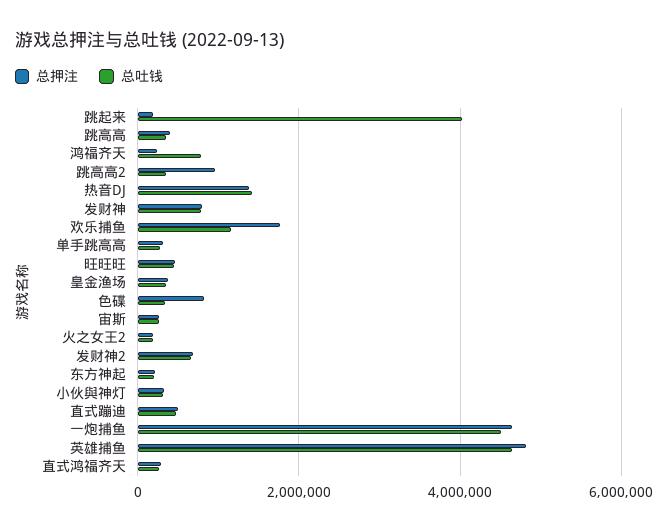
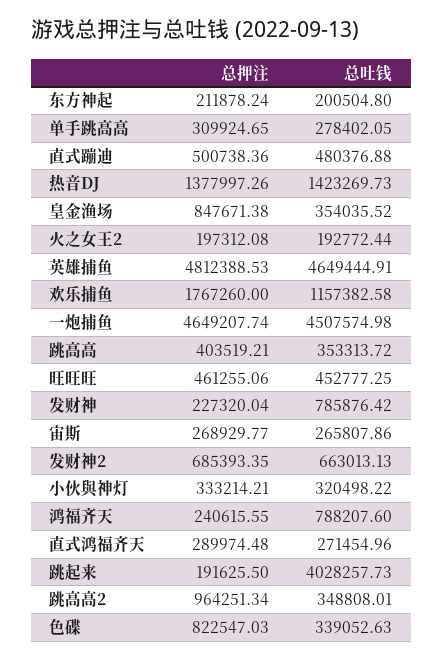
总押注, 发财神: 800000 -> 227320.04
总押注, 皇金渔场: 400000 -> 847671.38

